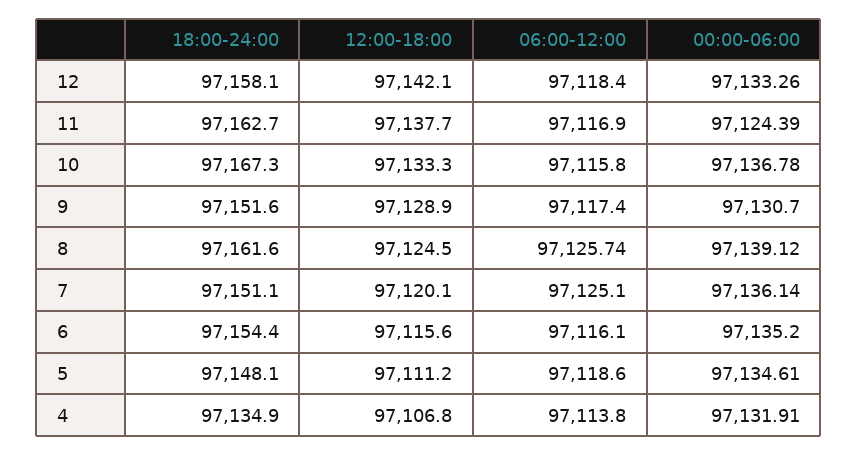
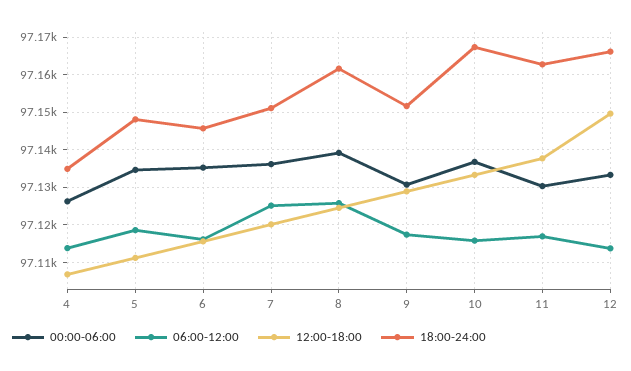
18:00-24:00, 12: 97158.1 -> 97166
12:00-18:00, 12: 97142.1 -> 97150
06:00-12:00, 12: 97118.4 -> 97114
00:00-06:00, 11: 97124.39 -> 97130
18:00-24:00, 6: 97154.4 -> 97146
00:00-06:00, 4: 97131.91 -> 97126

